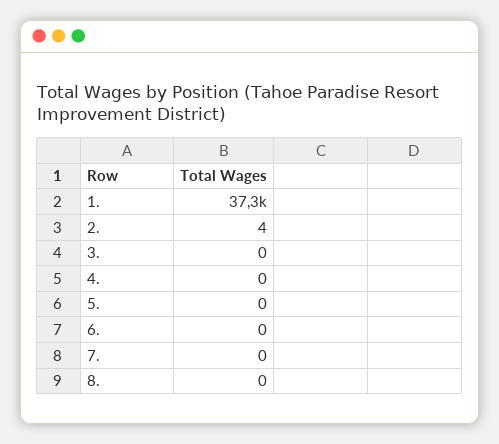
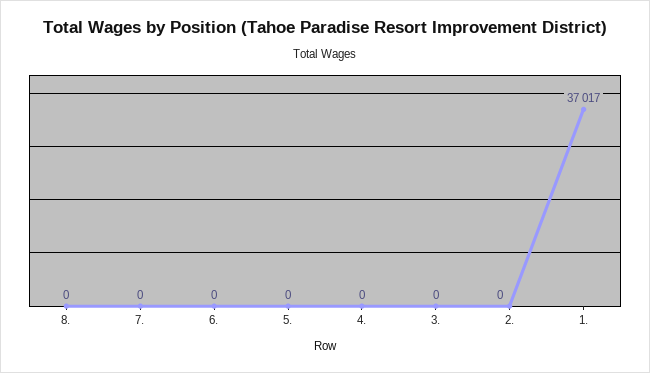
1.: 37300 -> 37017
2.: 4 -> 0

